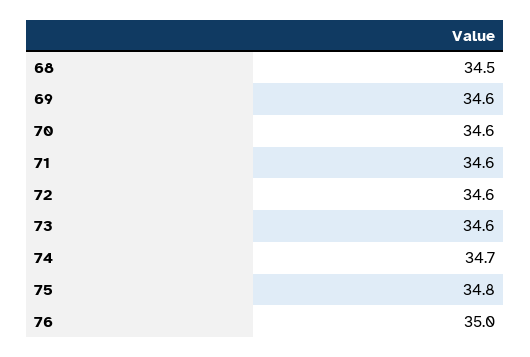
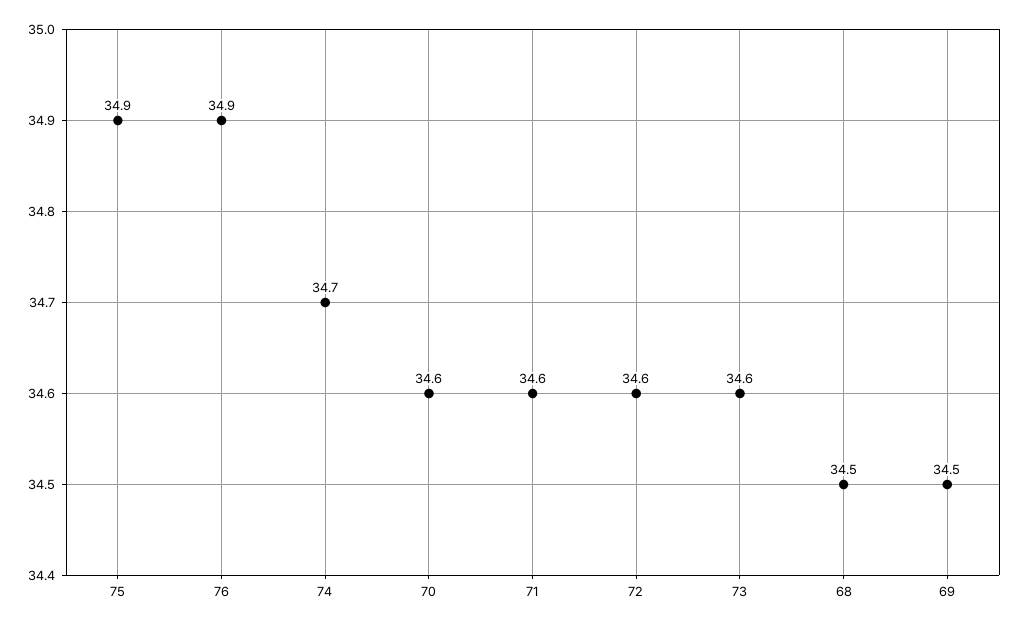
69: 34.6 -> 34.5
75: 34.8 -> 34.9
76: 35 -> 34.9

